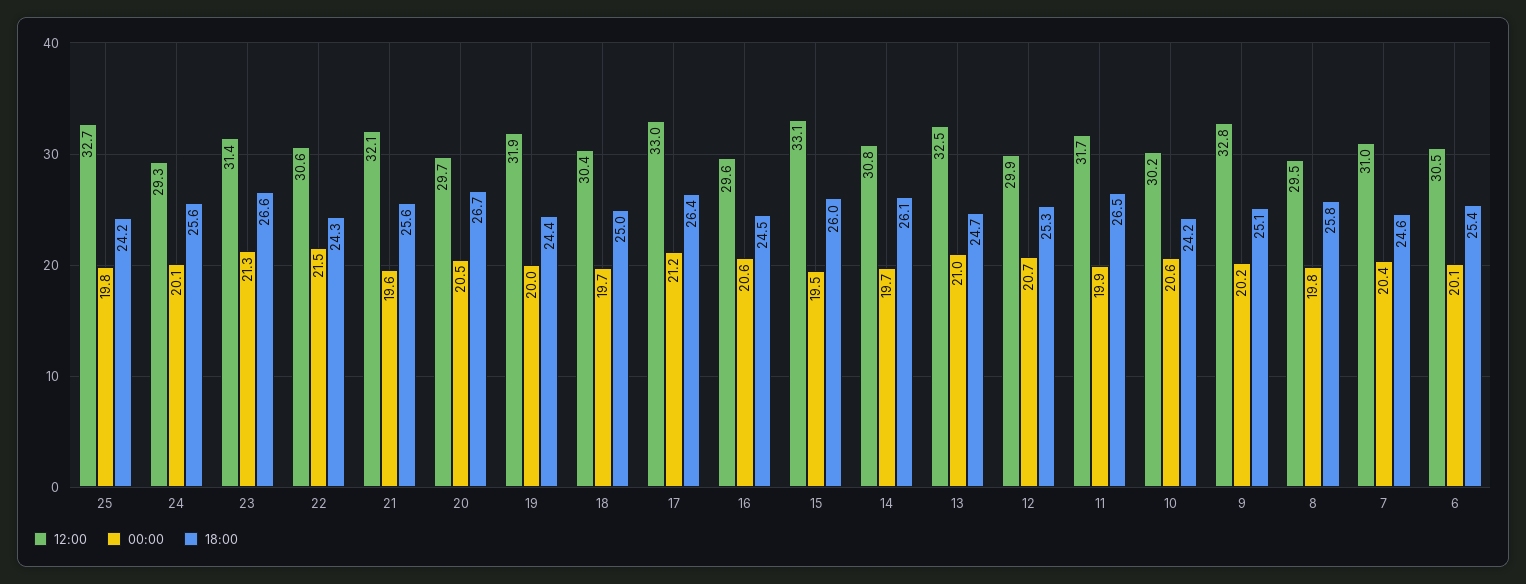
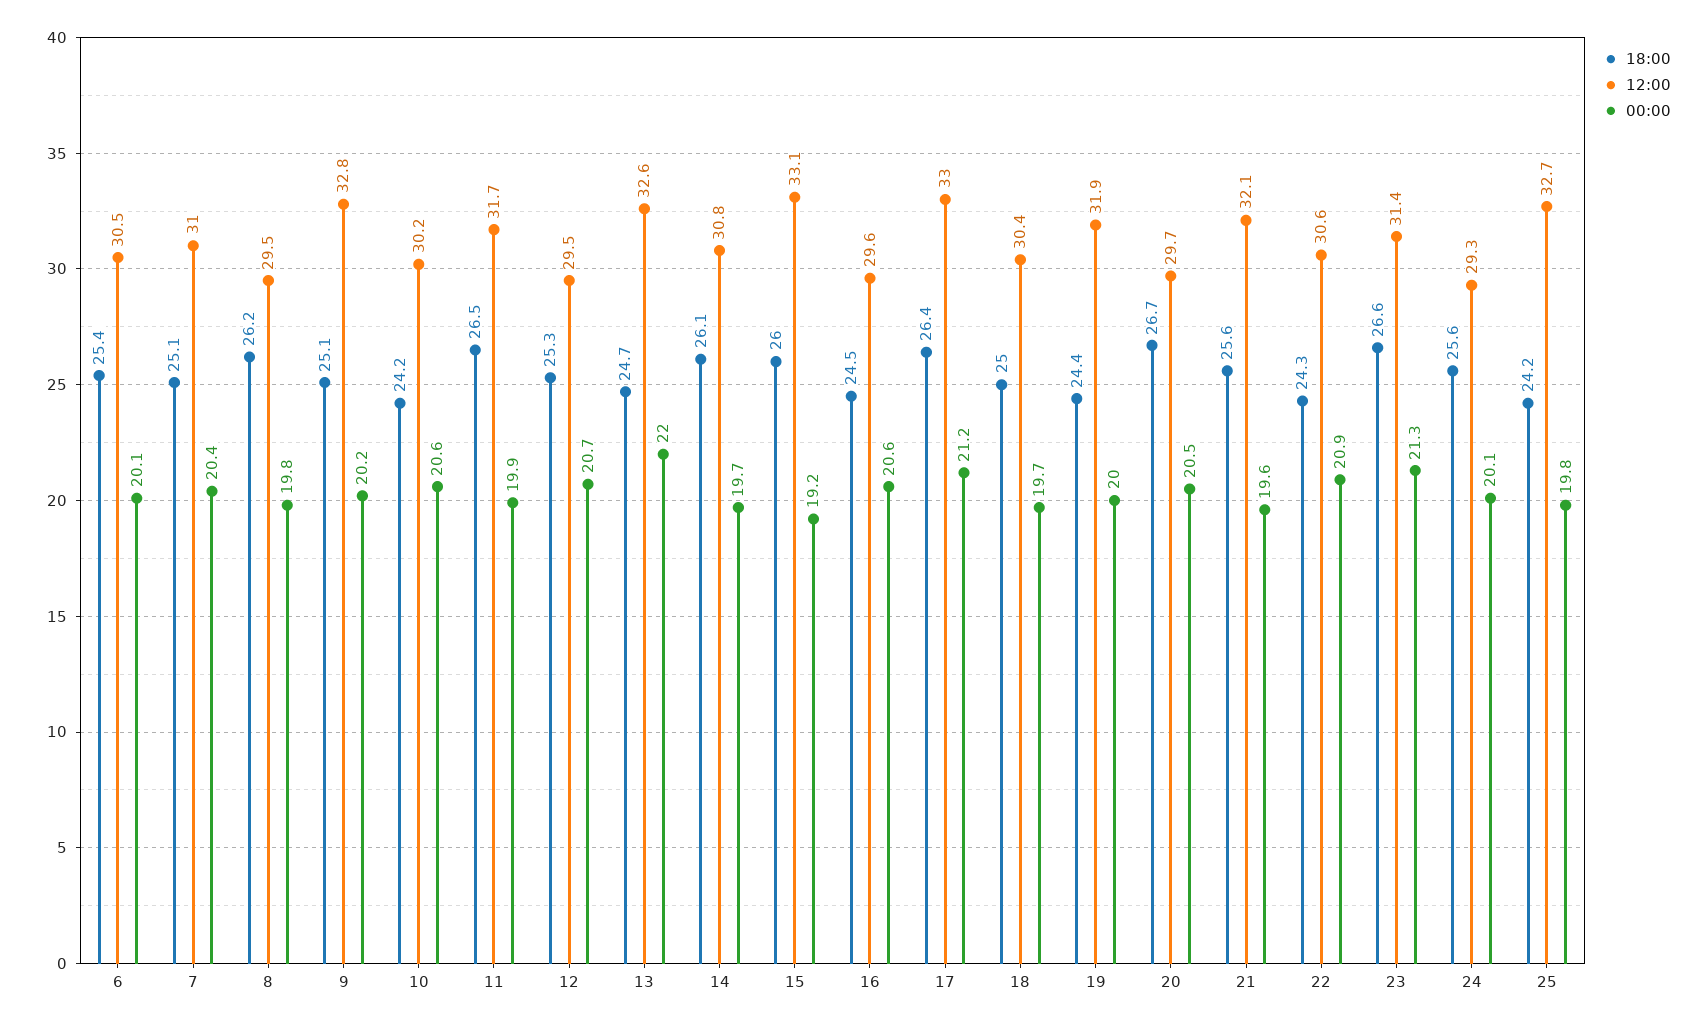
00:00, 22: 21.5 -> 20.9
00:00, 15: 19.5 -> 19.2
12:00, 13: 32.5 -> 32.6
00:00, 13: 21 -> 22
12:00, 12: 29.9 -> 29.5
18:00, 8: 25.8 -> 26.2
18:00, 7: 24.6 -> 25.1

